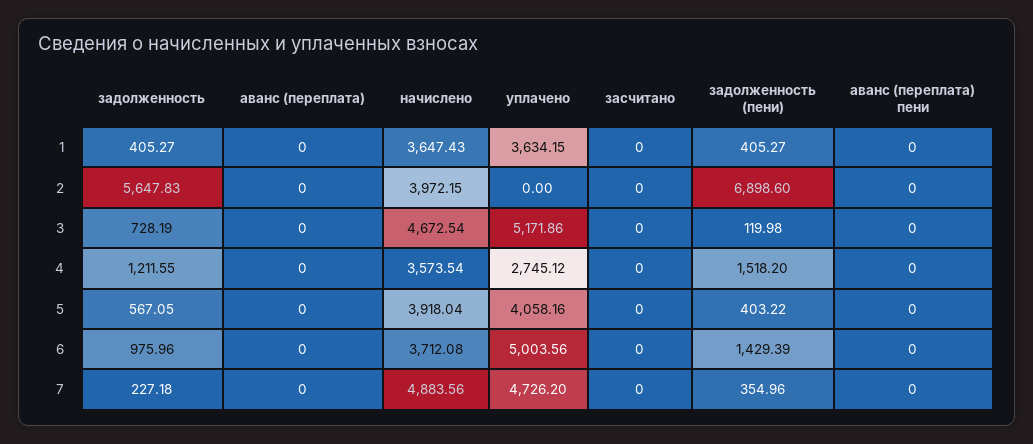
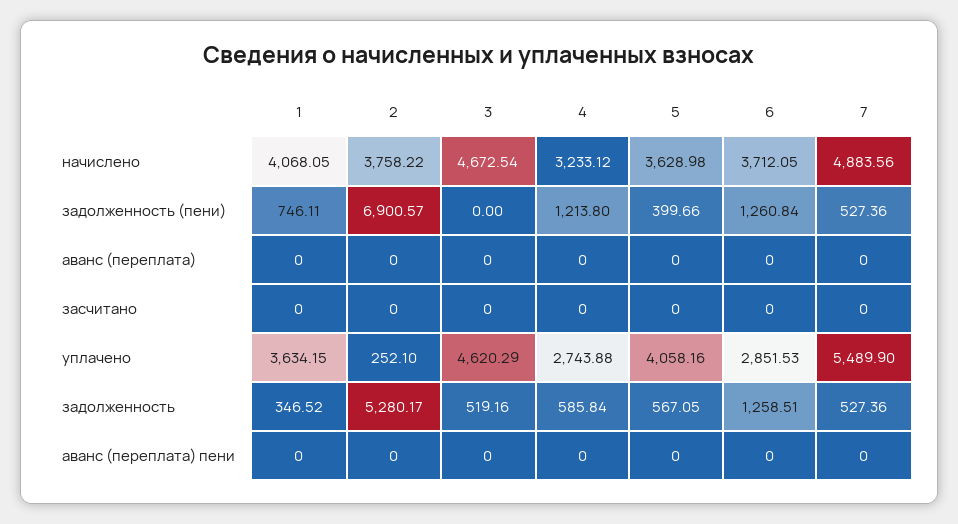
задолженность, 1: 405.27 -> 346.52
начислено, 1: 3647.43 -> 4068.05
задолженность (пени), 1: 405.27 -> 746.11
задолженность, 2: 5647.83 -> 5280.17
начислено, 2: 3972.15 -> 3758.22
уплачено, 2: 0 -> 252.1
задолженность (пени), 2: 6898.6 -> 6900.57
задолженность, 3: 728.19 -> 519.16
уплачено, 3: 5171.86 -> 4620.29
задолженность (пени), 3: 119.98 -> 0
задолженность, 4: 1211.55 -> 585.84
начислено, 4: 3573.54 -> 3233.12
уплачено, 4: 2745.12 -> 2743.88
задолженность (пени), 4: 1518.2 -> 1213.8
начислено, 5: 3918.04 -> 3628.98
задолженность (пени), 5: 403.22 -> 399.66
задолженность, 6: 975.96 -> 1258.51
начислено, 6: 3712.08 -> 3712.05
уплачено, 6: 5003.56 -> 2851.53
задолженность (пени), 6: 1429.39 -> 1260.84
задолженность, 7: 227.18 -> 527.36
уплачено, 7: 4726.2 -> 5489.9
задолженность (пени), 7: 354.96 -> 527.36

